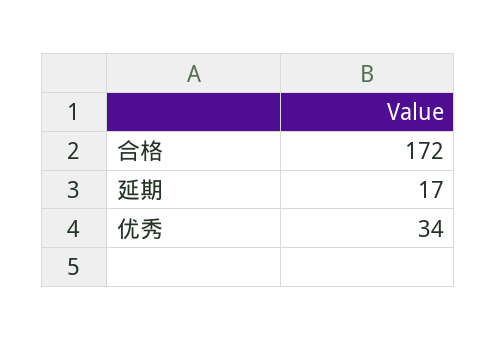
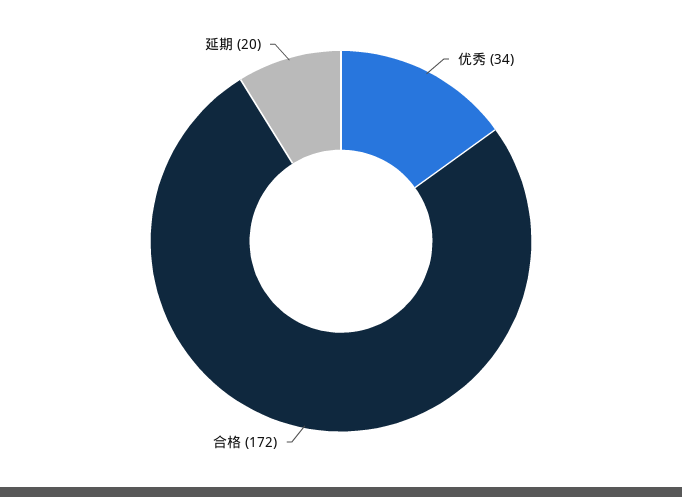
延期: 17 -> 20

